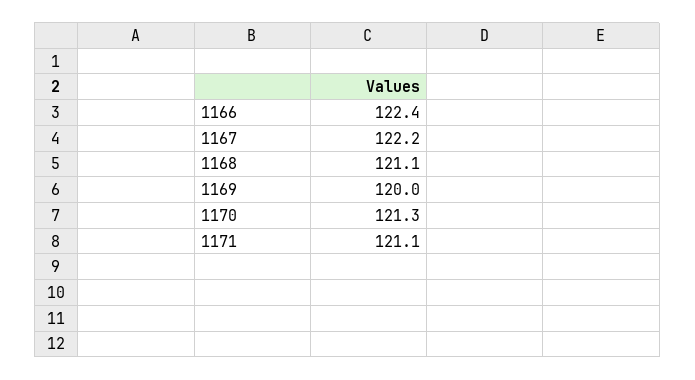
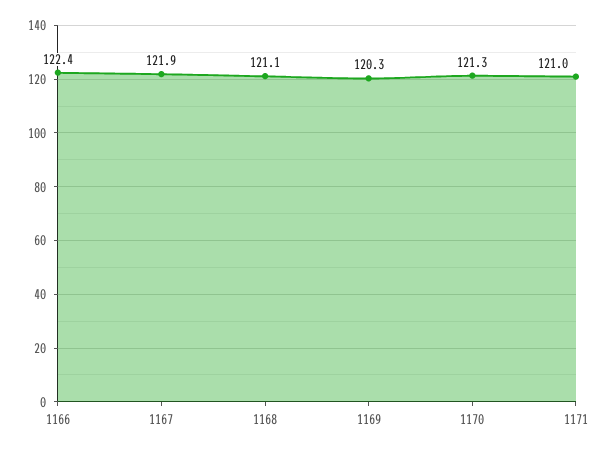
1167: 122.2 -> 121.9
1169: 120 -> 120.3
1171: 121.1 -> 121

